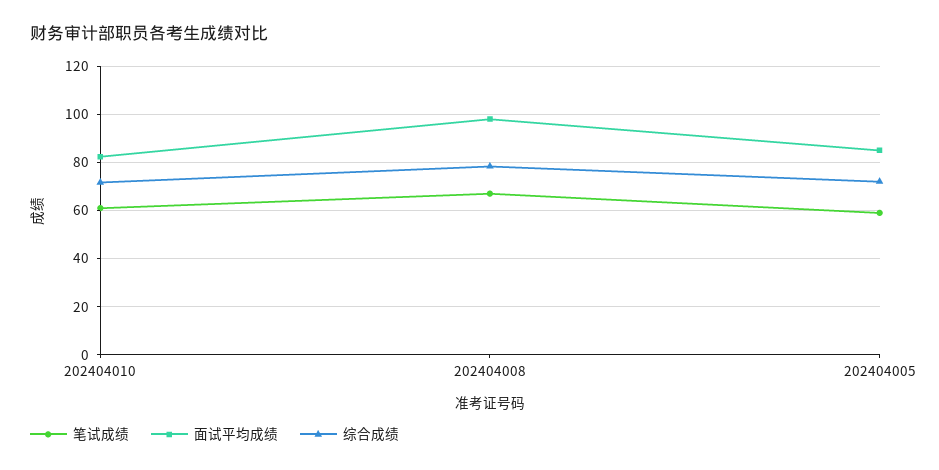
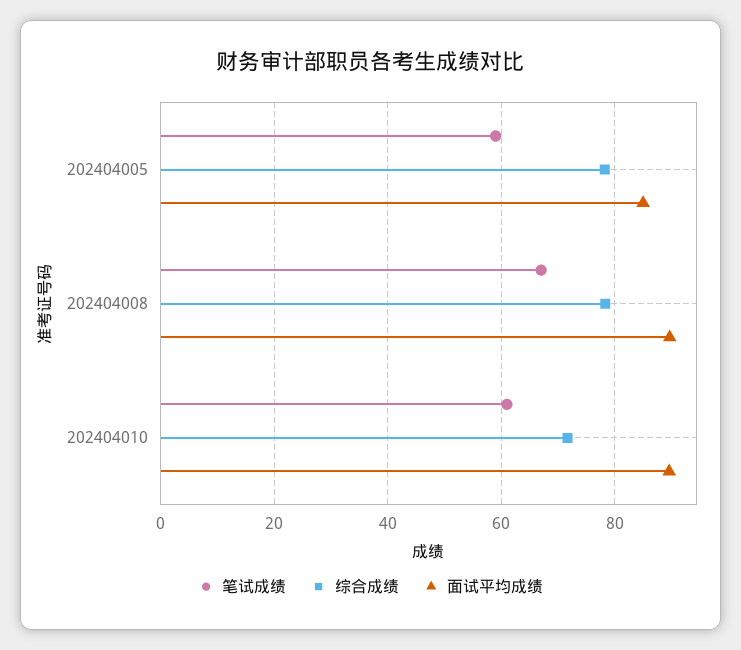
面试平均成绩, 202404010: 82.5 -> 90
面试平均成绩, 202404008: 97.5 -> 90
综合成绩, 202404005: 72.5 -> 78

